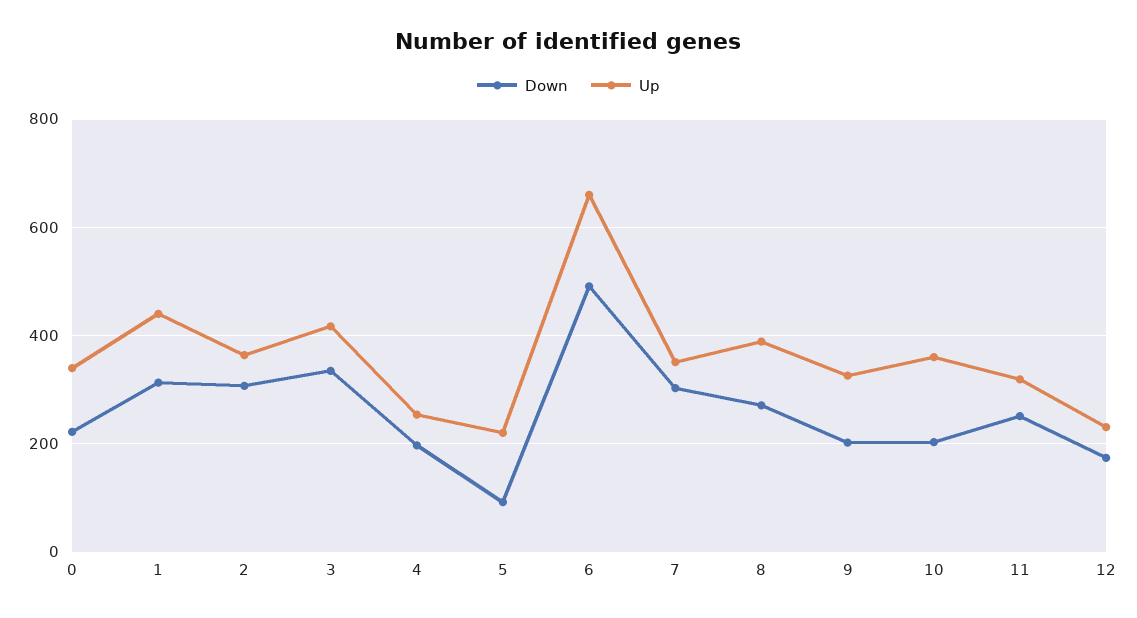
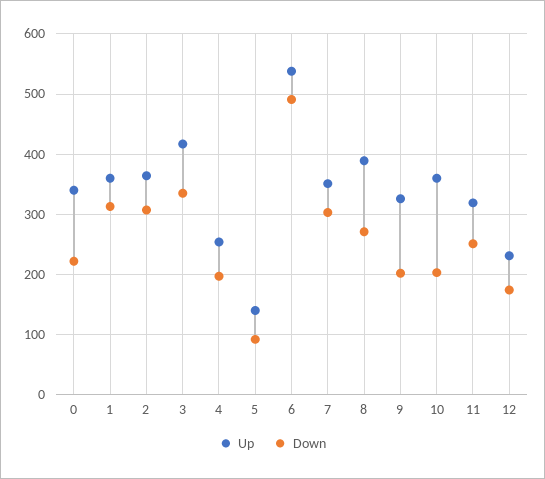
Up, 1: 440 -> 360
Up, 5: 220 -> 140
Up, 6: 660 -> 540

